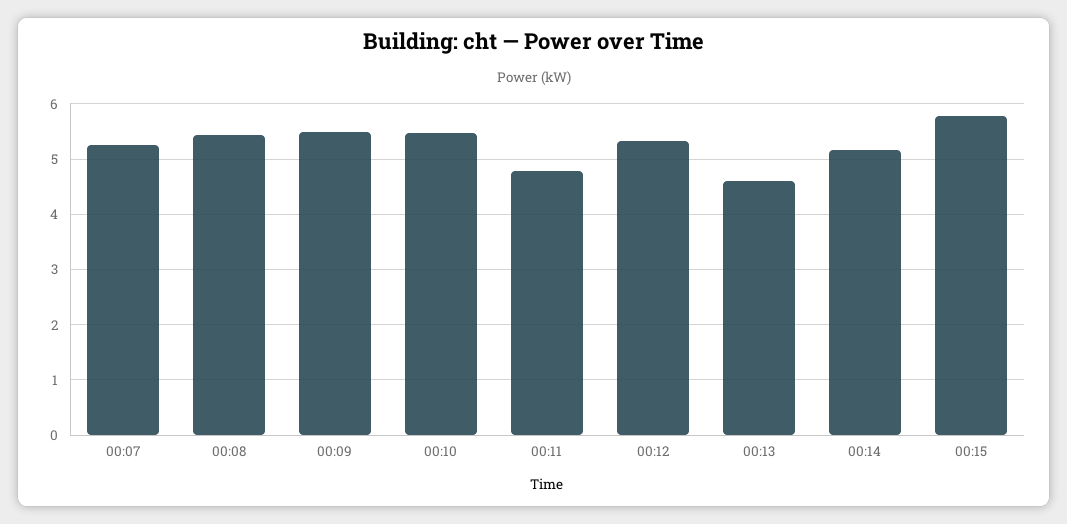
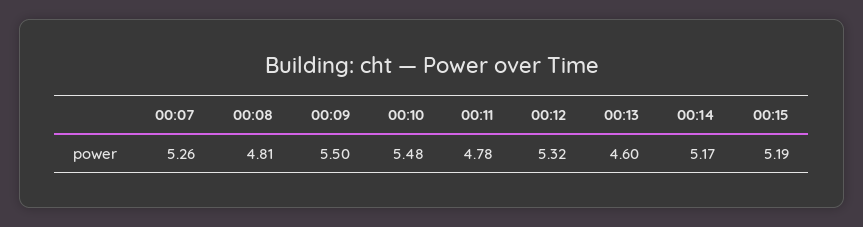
00:08: 5.4 -> 4.81
00:15: 5.8 -> 5.19

